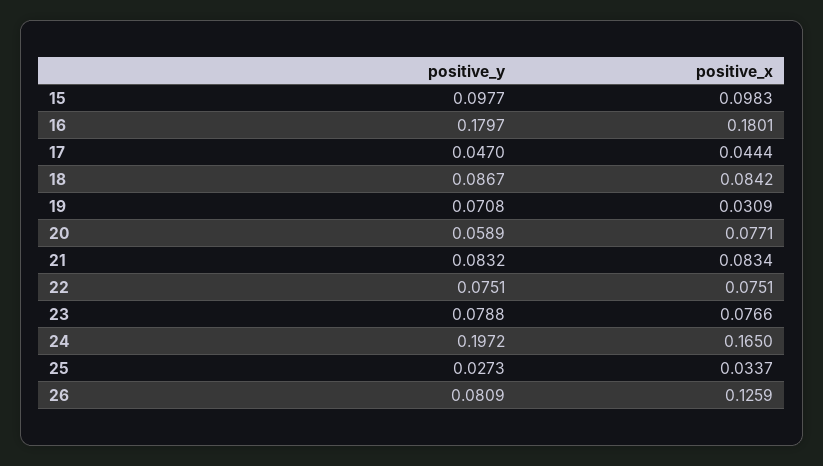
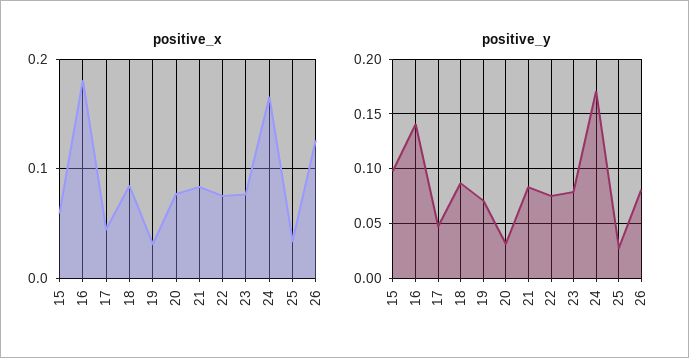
positive_x, 15: 0.0983 -> 0.06
positive_y, 16: 0.1797 -> 0.14
positive_y, 20: 0.0589 -> 0.03
positive_y, 24: 0.1972 -> 0.17

